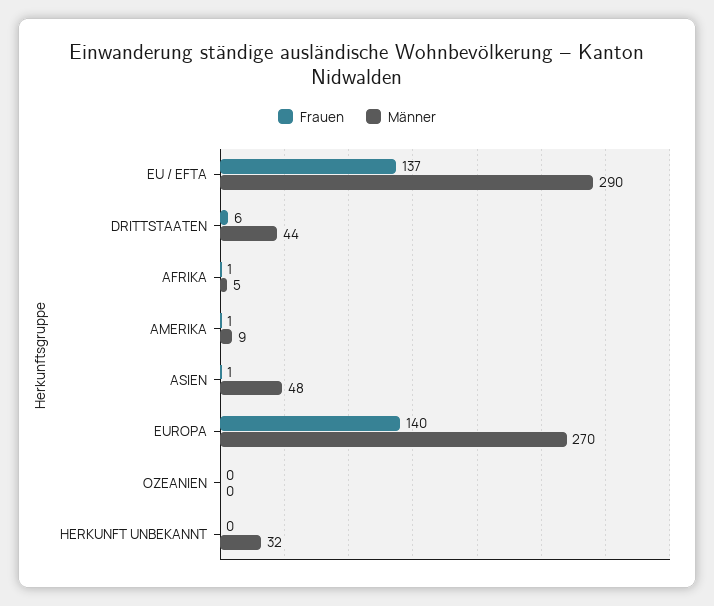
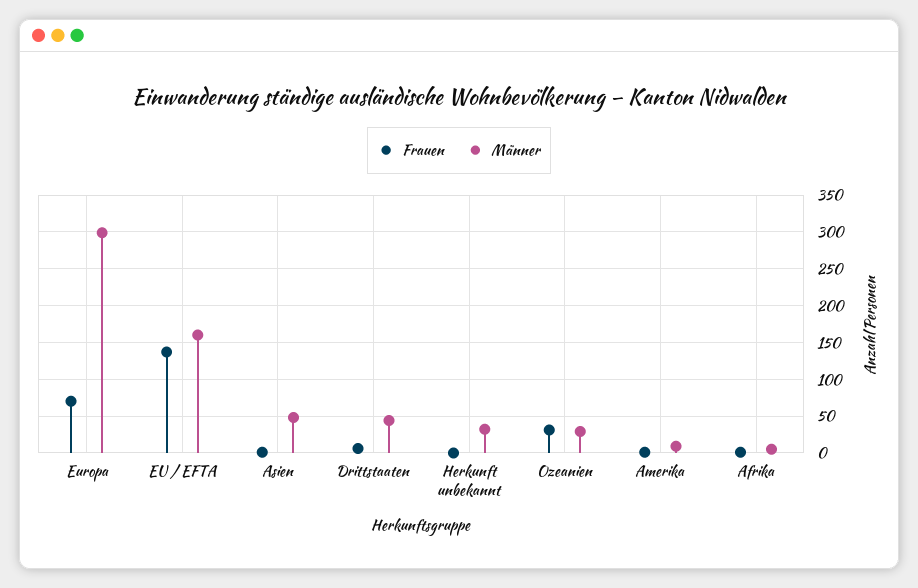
Männer, EU / EFTA: 290 -> 160
Frauen, EUROPA: 140 -> 70
Männer, EUROPA: 270 -> 300
Frauen, OZEANIEN: 0 -> 30
Männer, OZEANIEN: 0 -> 30

